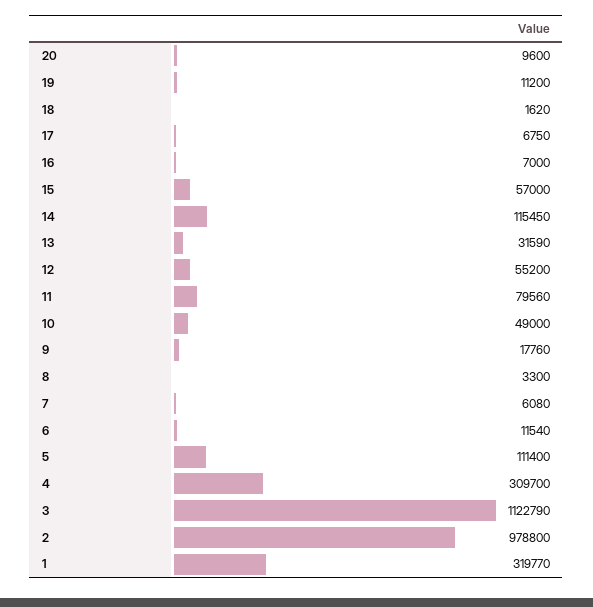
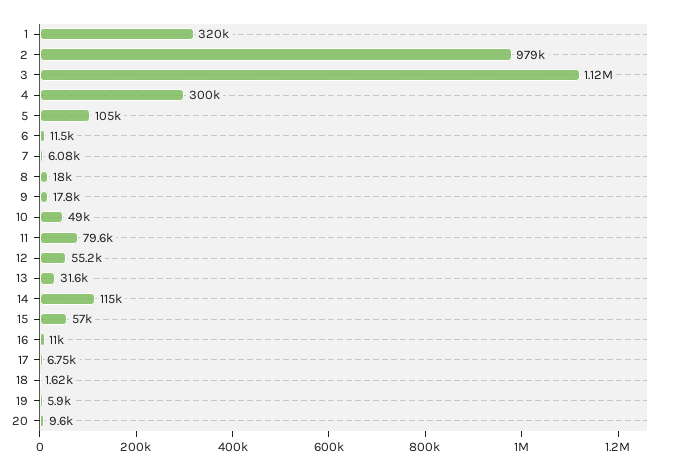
19: 11200 -> 5900
16: 7000 -> 11000
8: 3300 -> 18000
5: 111400 -> 105000
4: 309700 -> 300000

